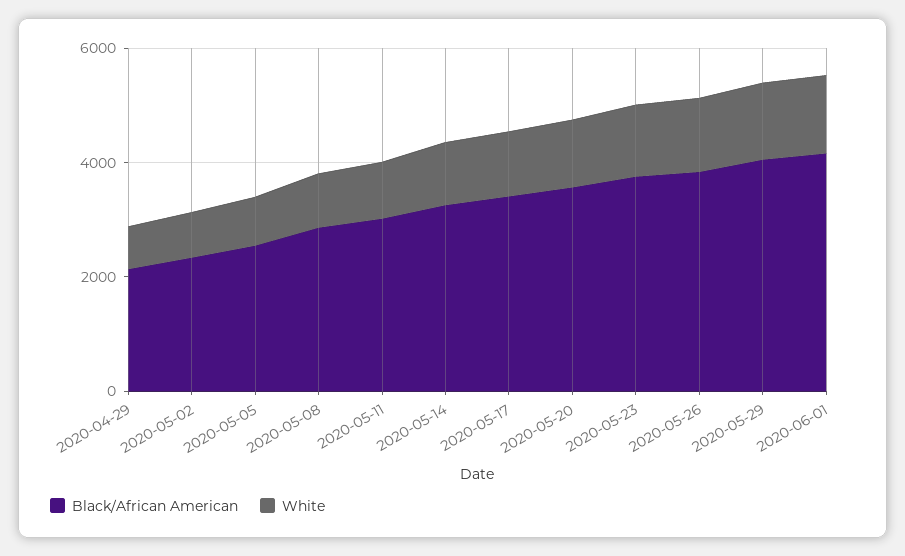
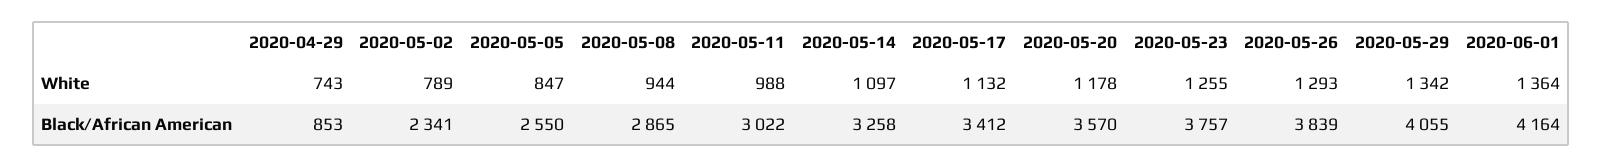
Black/African American, 2020-04-29: 2000 -> 853

